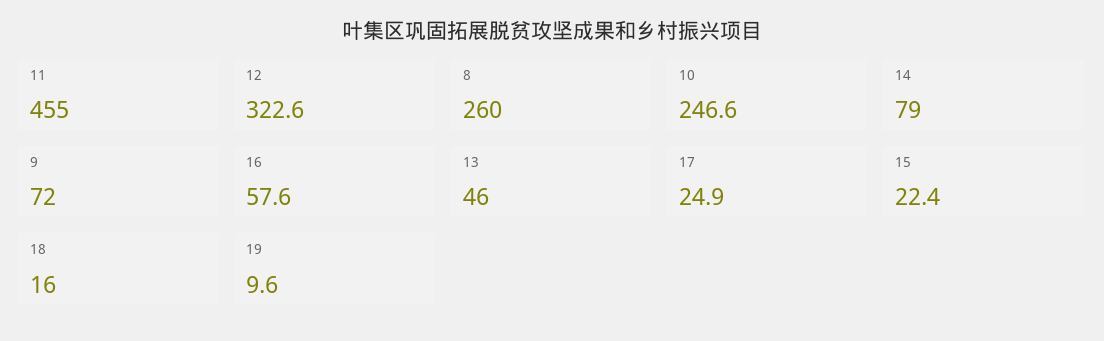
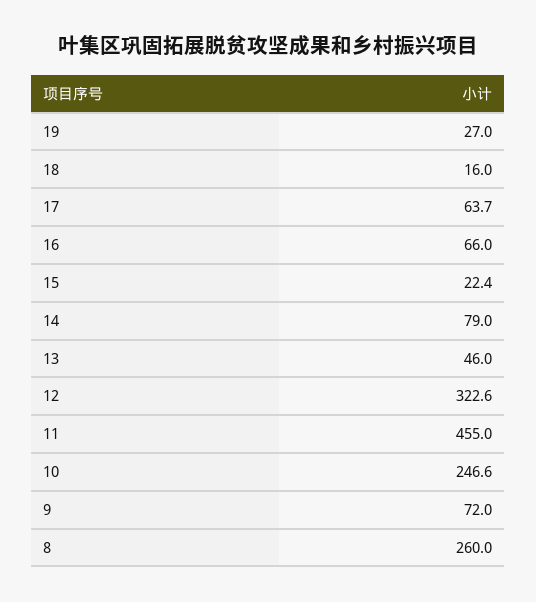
16: 57.6 -> 66
17: 24.9 -> 63.7
19: 9.6 -> 27

